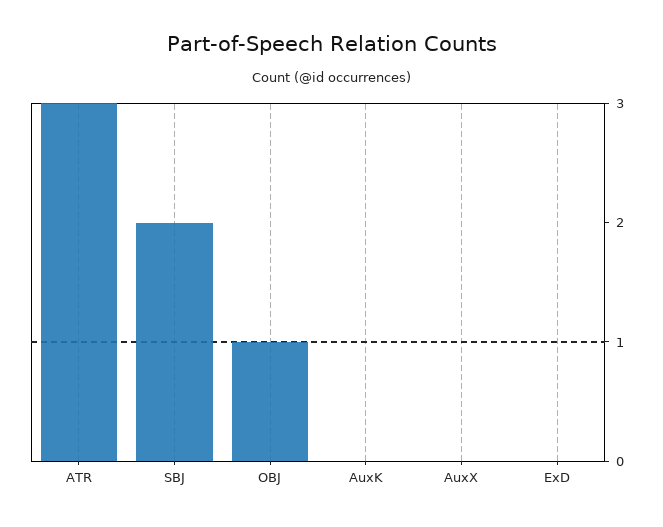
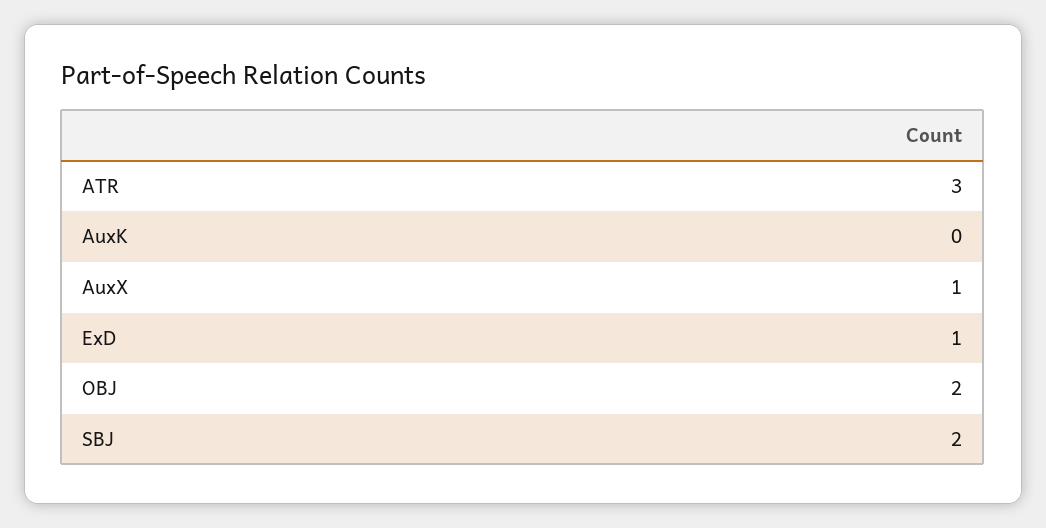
OBJ: 1 -> 2
AuxX: 0 -> 1
ExD: 0 -> 1

